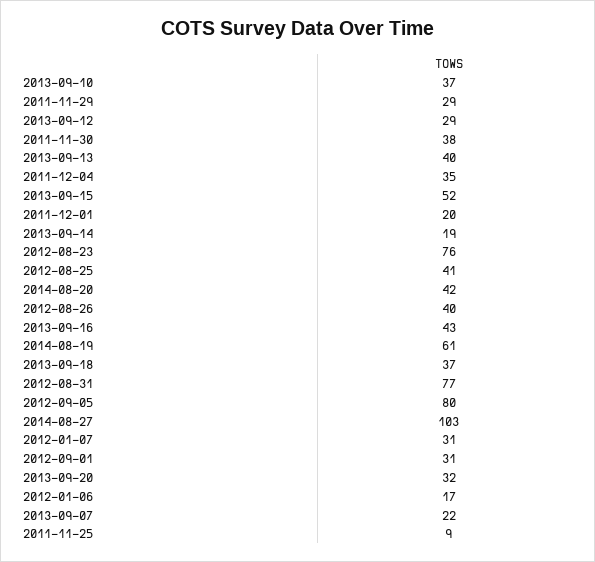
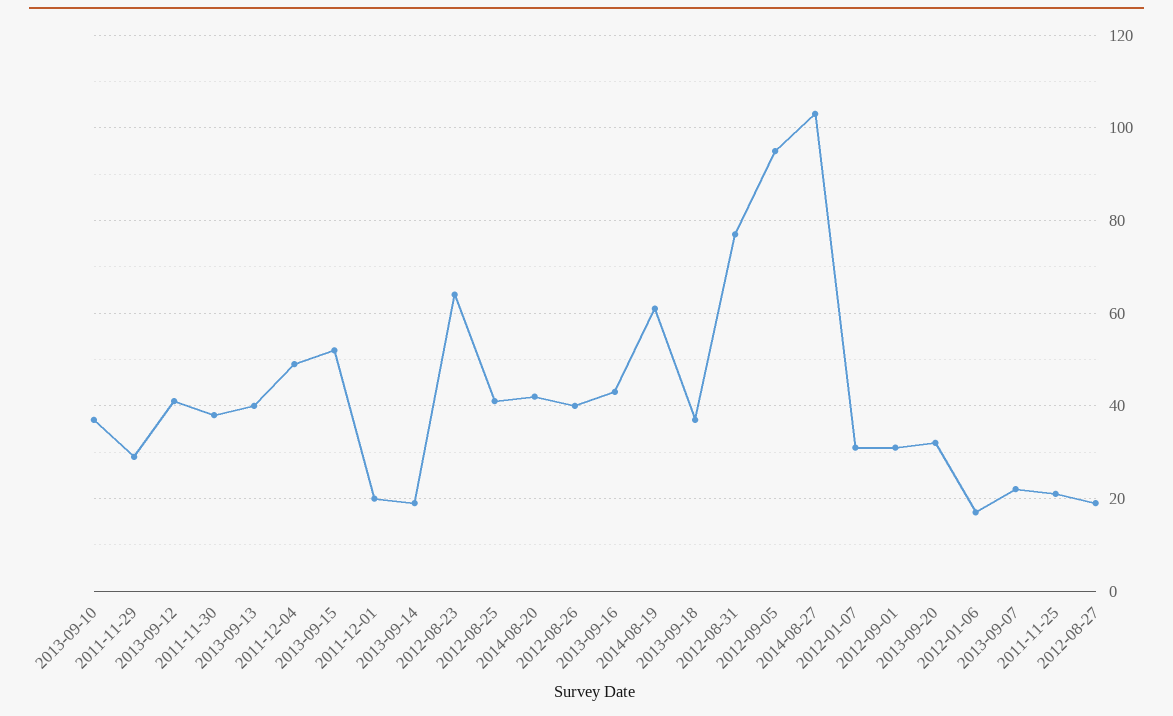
2013-09-12: 29 -> 40
2011-12-04: 35 -> 50
2012-08-23: 76 -> 65
2012-09-05: 80 -> 95
2011-11-25: 9 -> 20
2012-08-27: none -> 20

